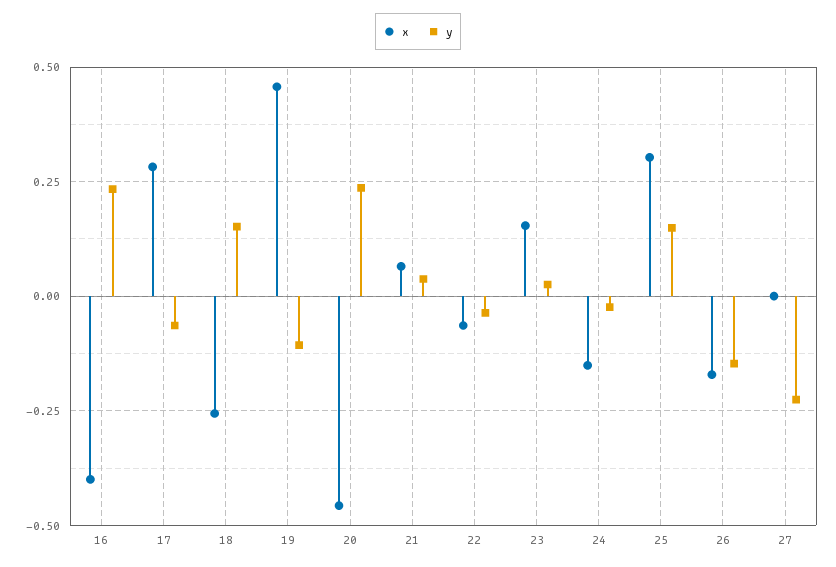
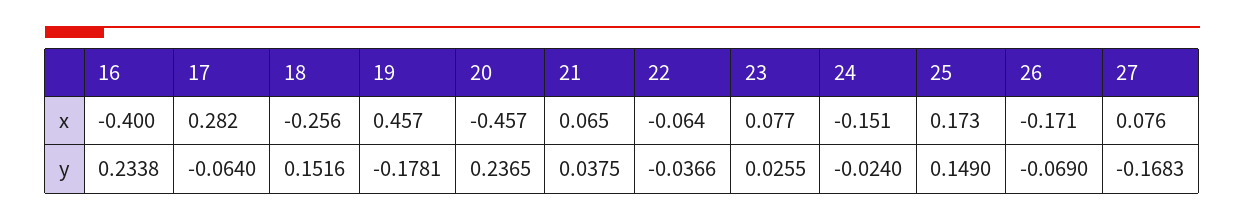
y, 19: -0.1 -> -0.1781
x, 23: 0.15 -> 0.077
x, 25: 0.3 -> 0.173
y, 26: -0.15 -> -0.069
x, 27: 0 -> 0.076
y, 27: -0.225 -> -0.1683

